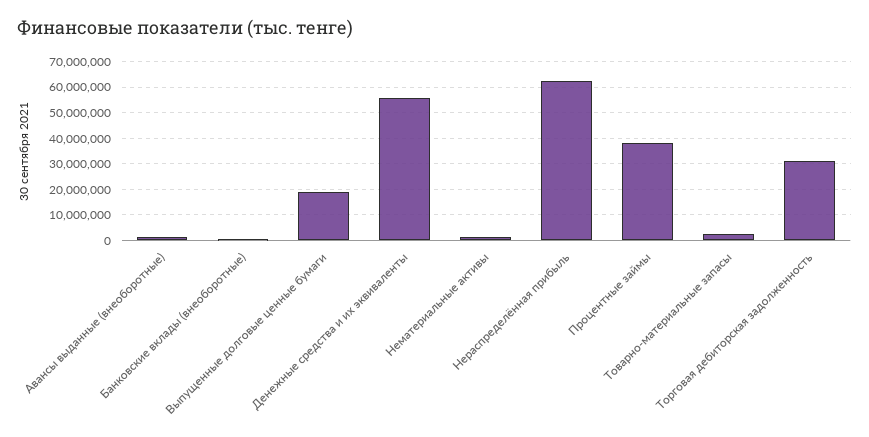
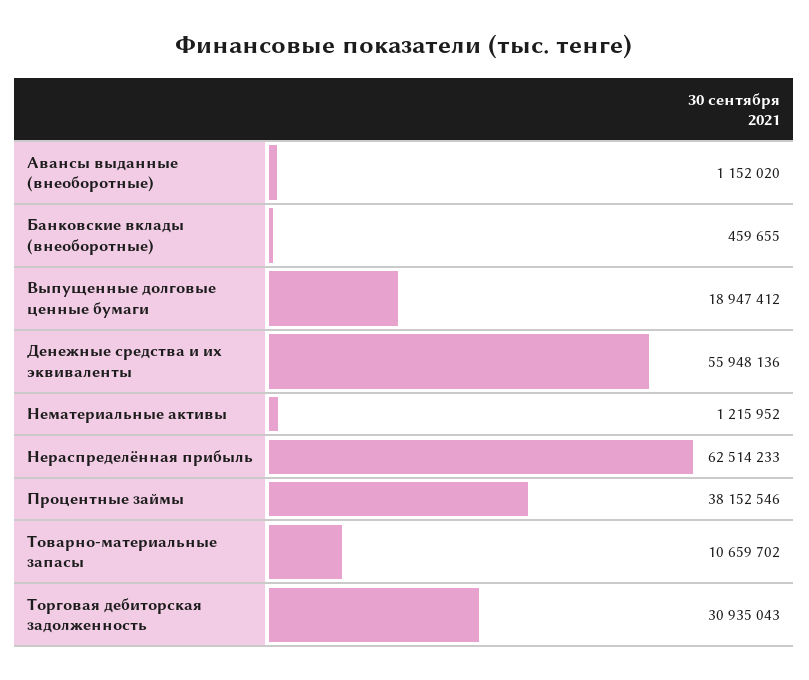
Товарно-материальные запасы: 2500000 -> 10659702

